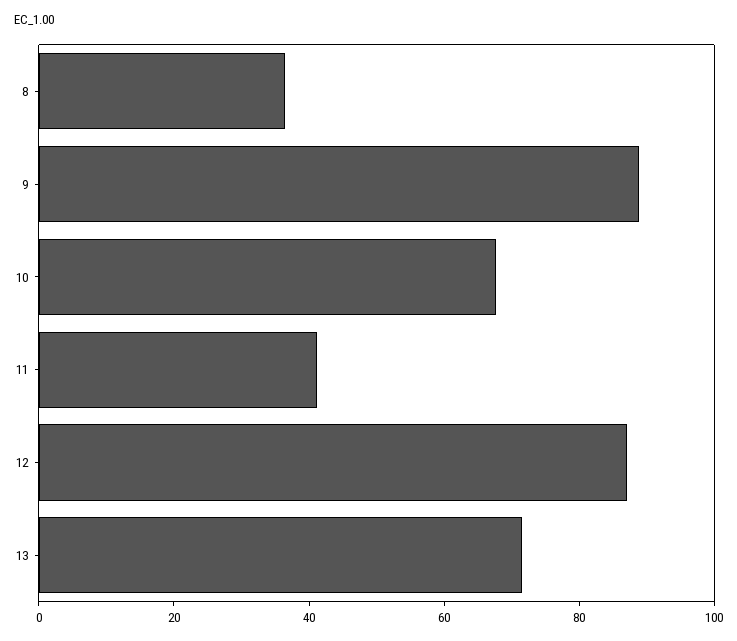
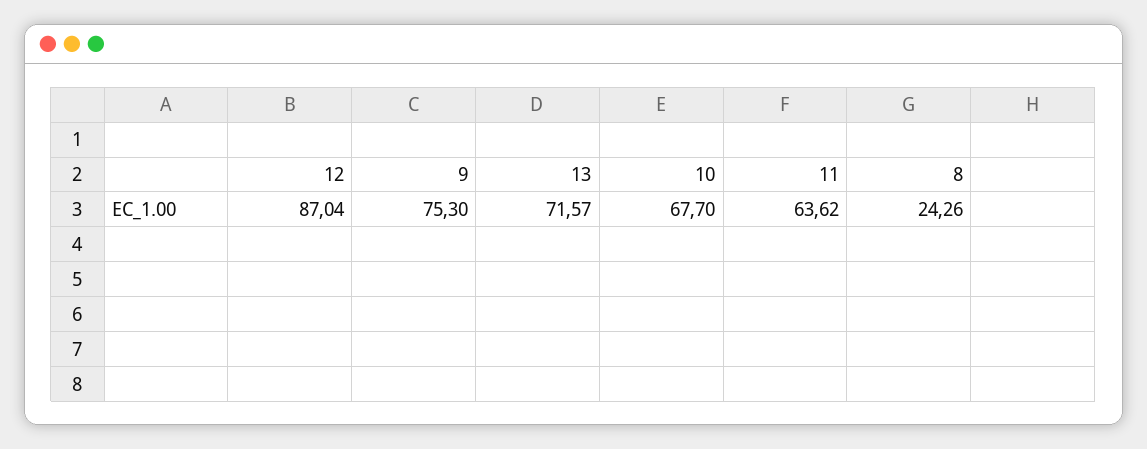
8: 35 -> 24.26
9: 90 -> 75.3
11: 40 -> 63.62

